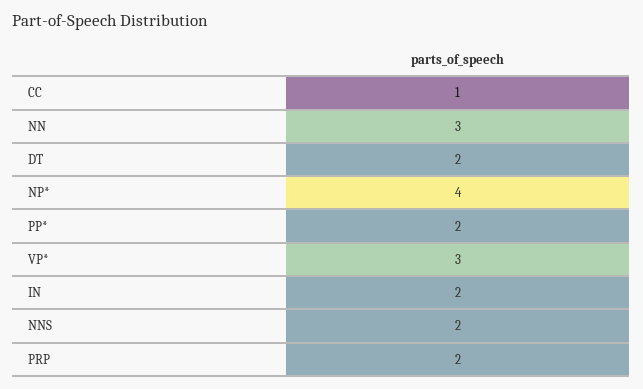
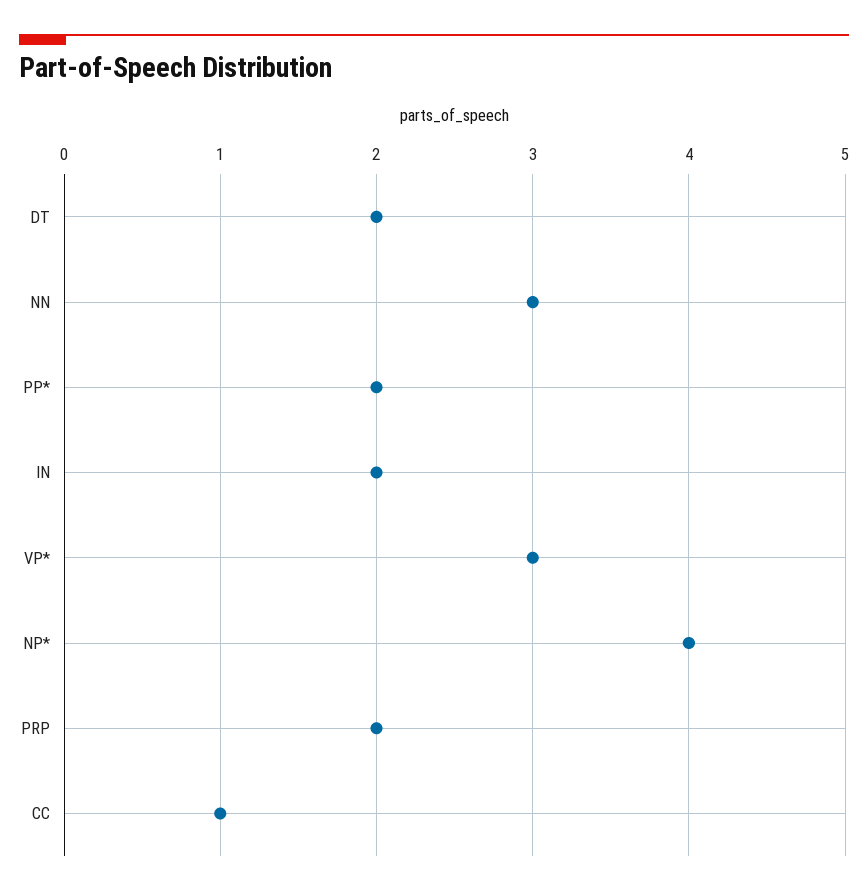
NNS: 2 -> none

